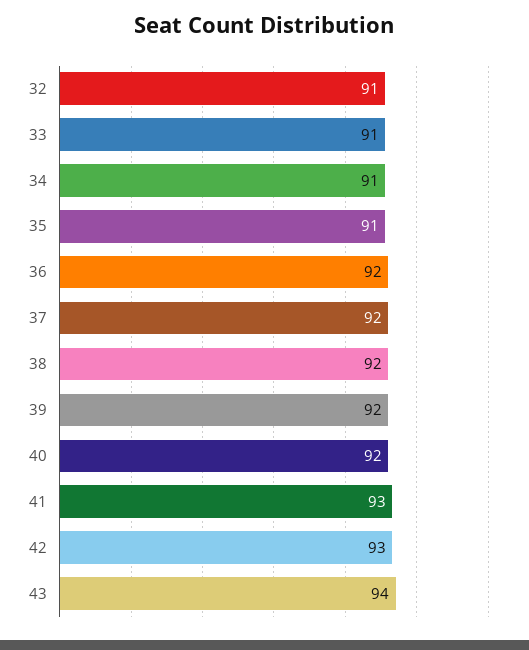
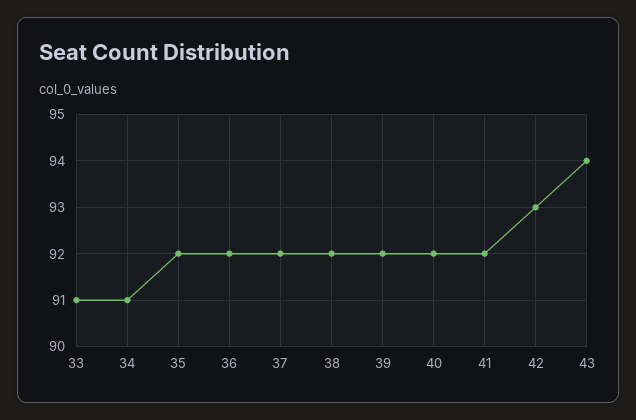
32: 91 -> none
35: 91 -> 92
41: 93 -> 92

